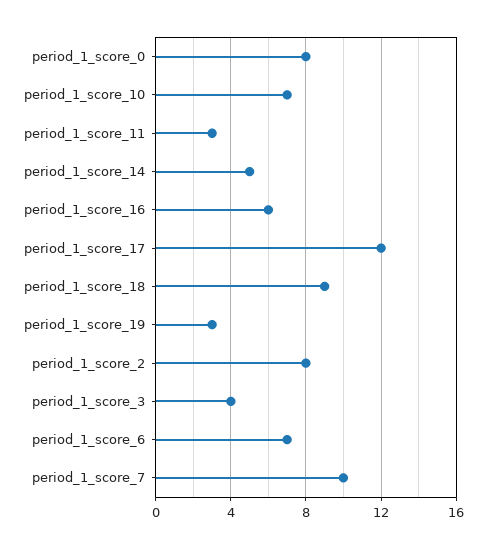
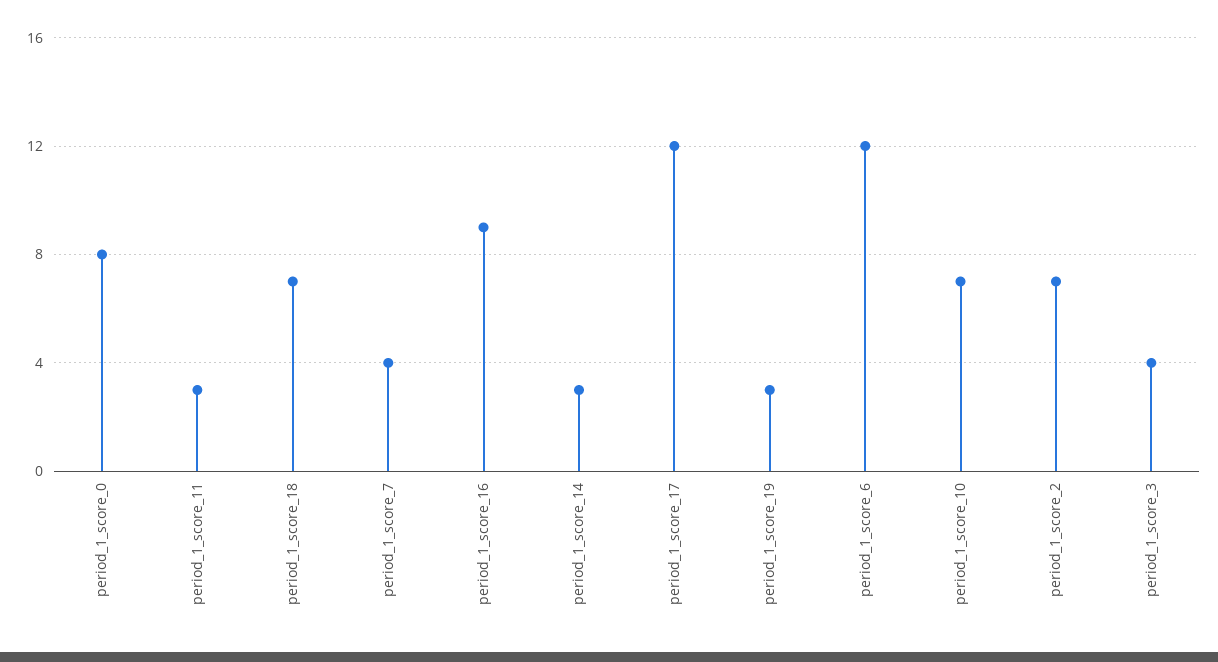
period_1_score_14: 5 -> 3
period_1_score_16: 6 -> 9
period_1_score_18: 9 -> 7
period_1_score_2: 8 -> 7
period_1_score_6: 7 -> 12
period_1_score_7: 10 -> 4

